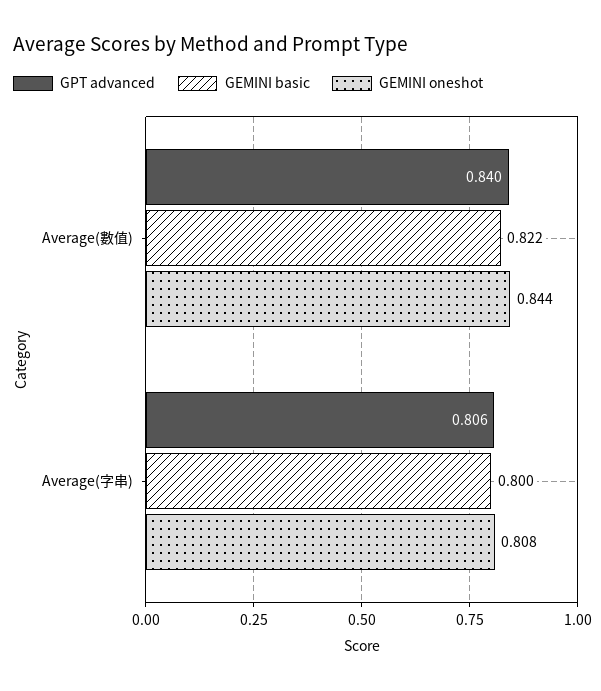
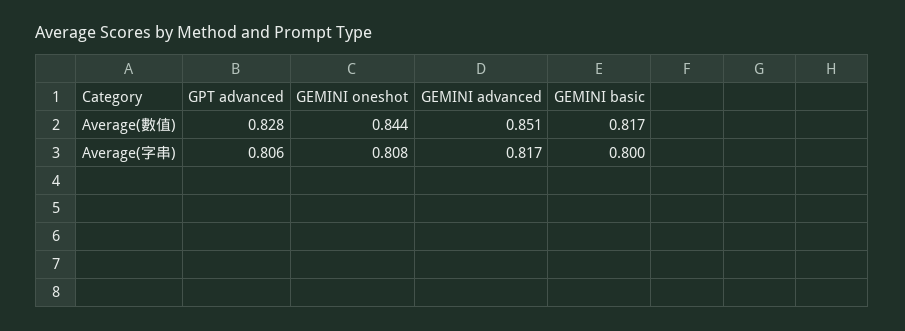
GPT advanced, Average(數值): 0.84 -> 0.828
GEMINI basic, Average(數值): 0.822 -> 0.817
GEMINI advanced, Average(數值): none -> 0.851
GEMINI advanced, Average(字串): none -> 0.817

